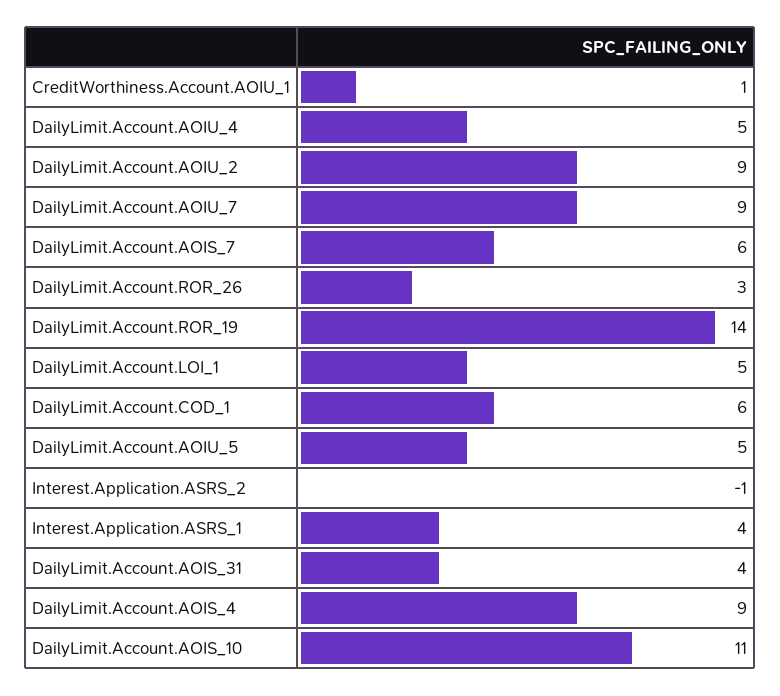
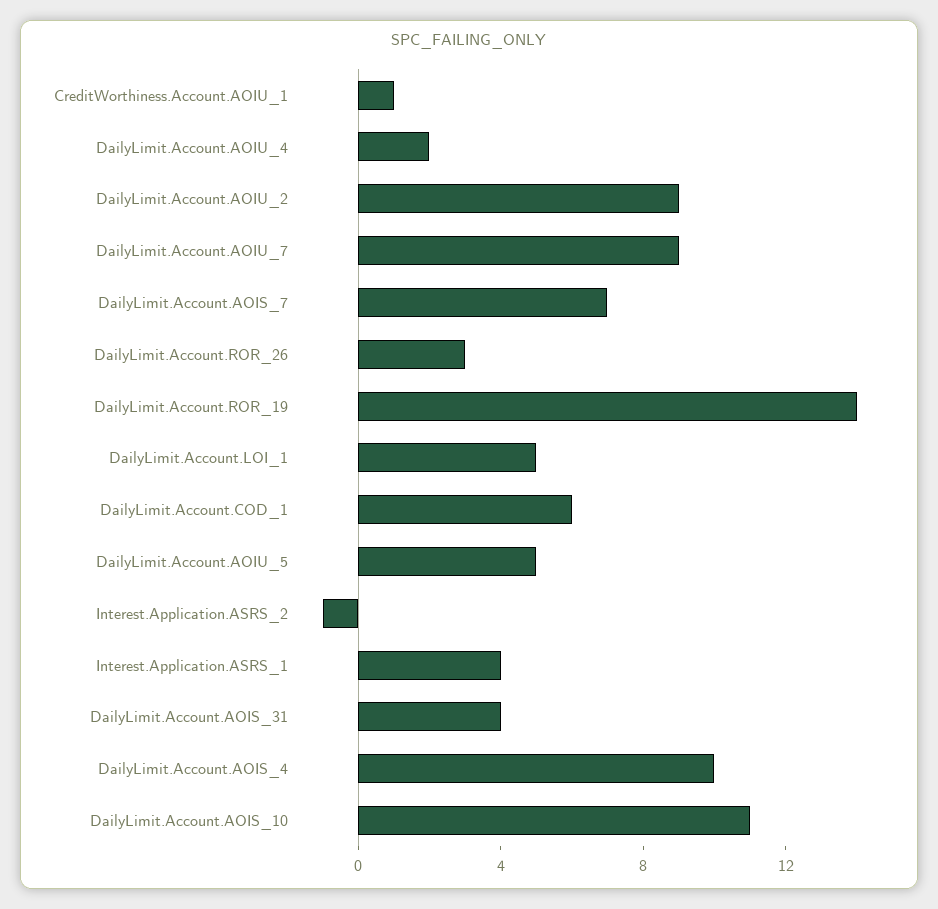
DailyLimit.Account.AOIU_4: 5 -> 2
DailyLimit.Account.AOIS_7: 6 -> 7
DailyLimit.Account.AOIS_4: 9 -> 10

